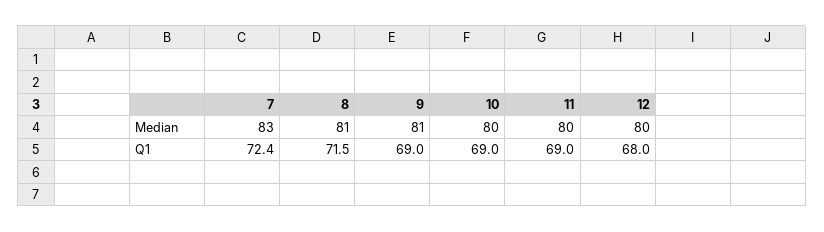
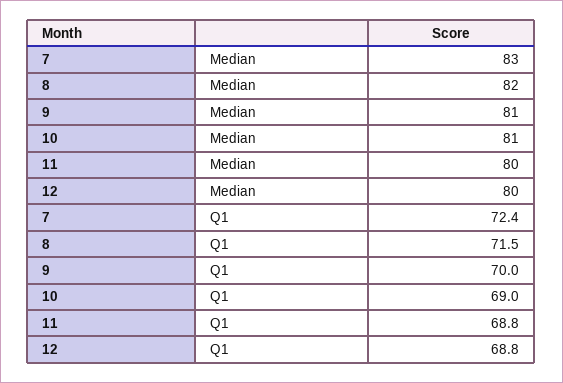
8, Median: 81 -> 82
10, Median: 80 -> 81
9, Q1: 69 -> 70
11, Q1: 69 -> 68.8
12, Q1: 68 -> 68.8

